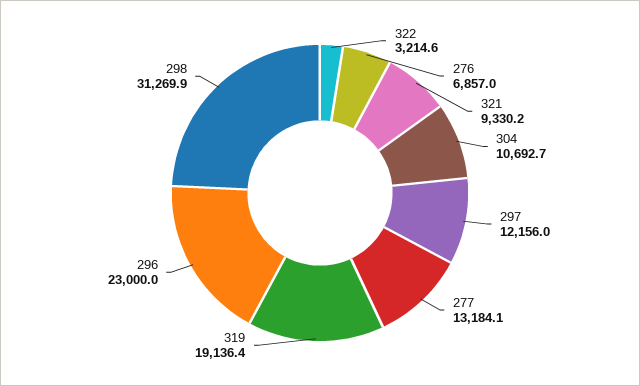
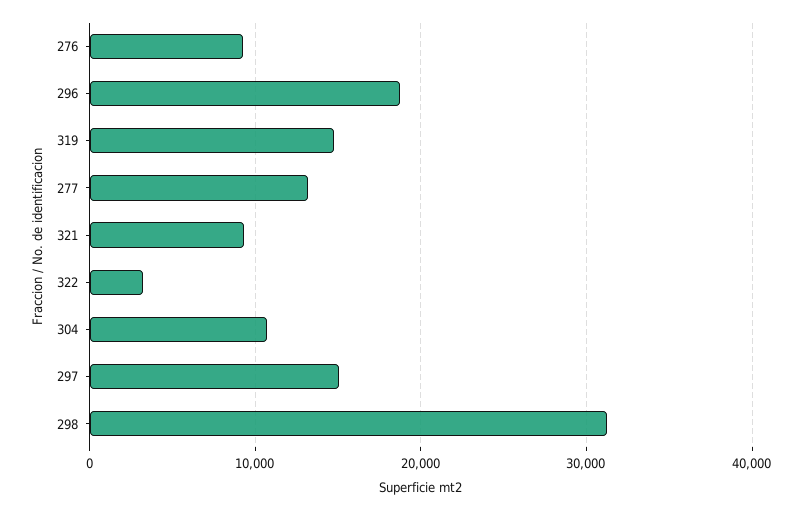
276: 6857 -> 9000
297: 12156 -> 15000
319: 19136.4 -> 15000
296: 23000 -> 19000

